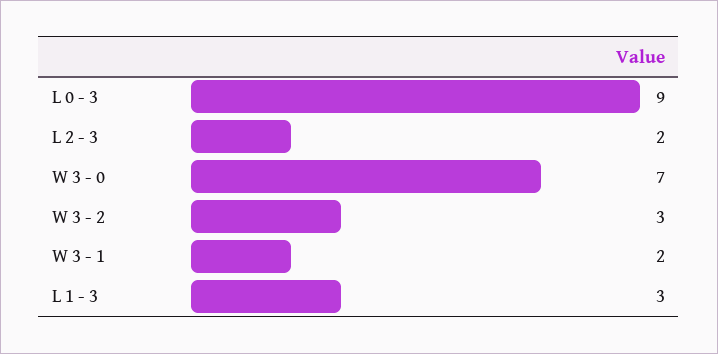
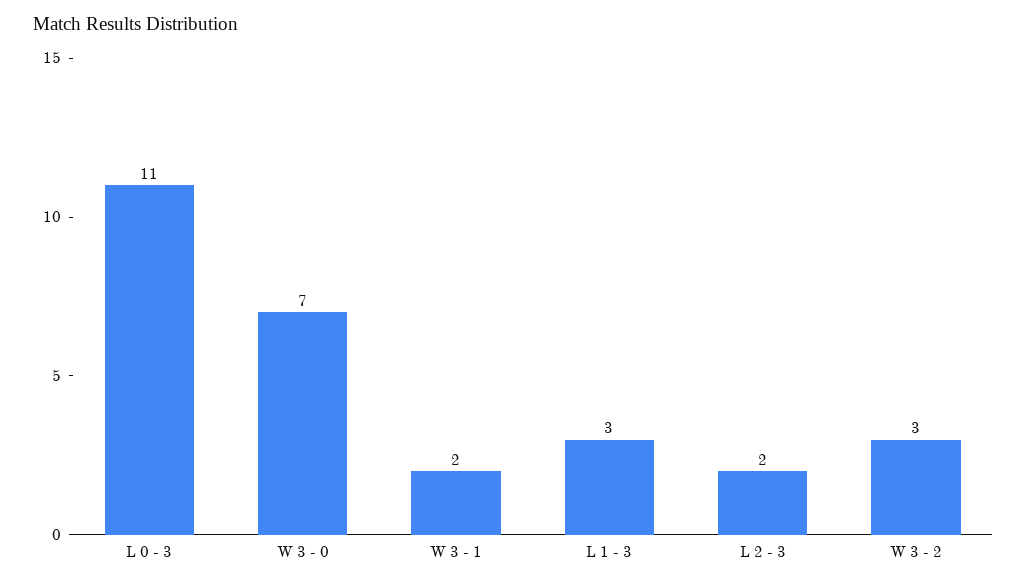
L 0 - 3: 9 -> 11

